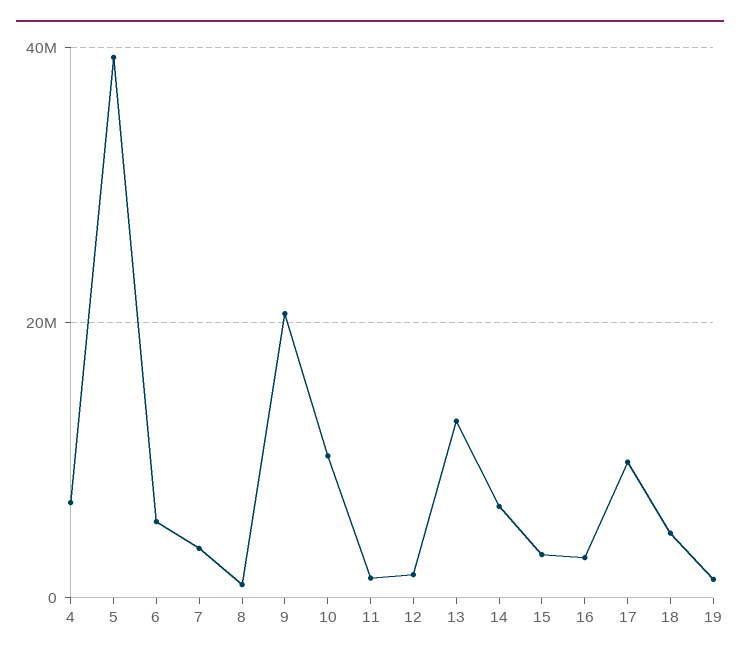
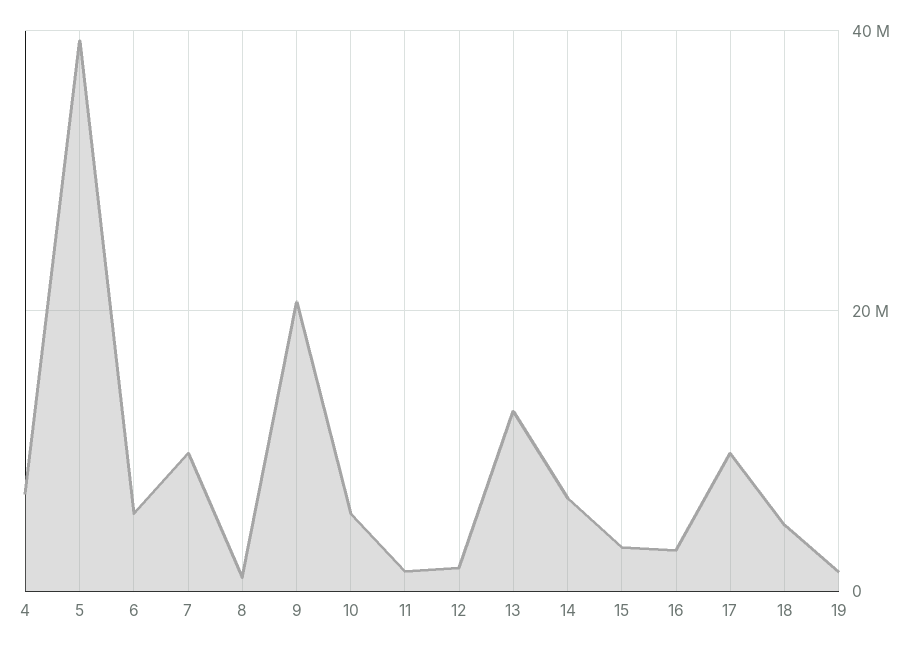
7: 4000000 -> 10000000
10: 10000000 -> 6000000

